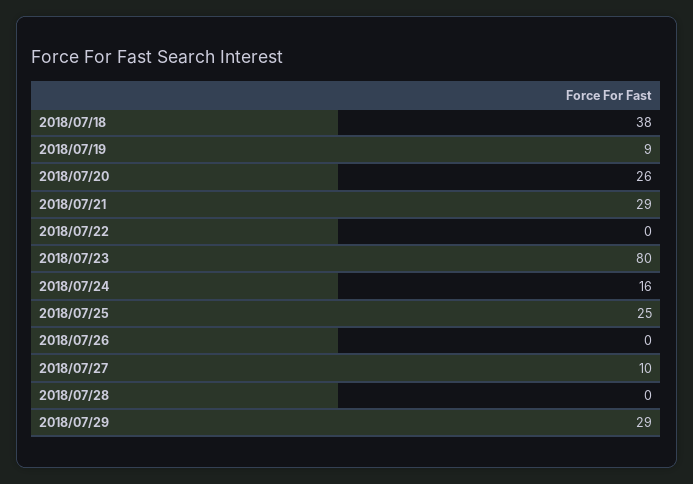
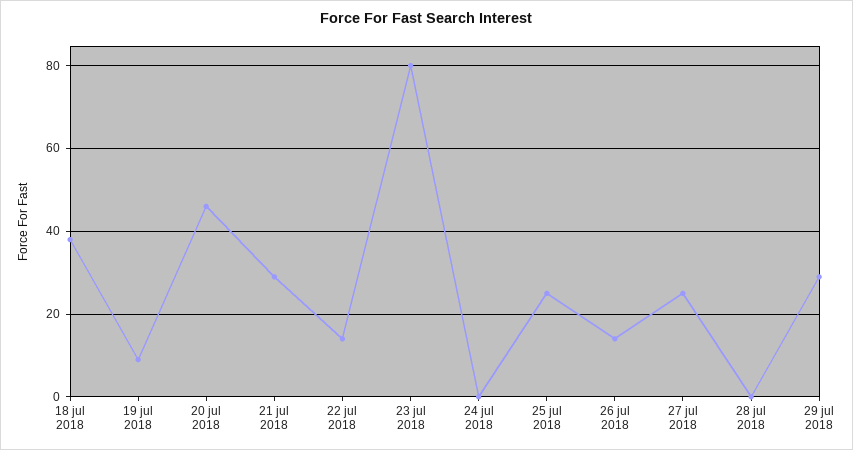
2018/07/20: 26 -> 45
2018/07/22: 0 -> 15
2018/07/24: 16 -> 0
2018/07/26: 0 -> 15
2018/07/27: 10 -> 25

